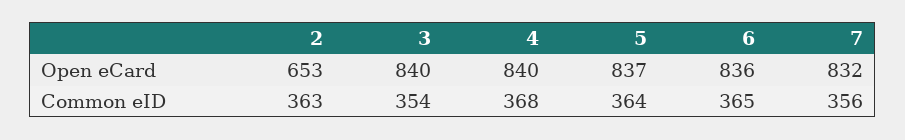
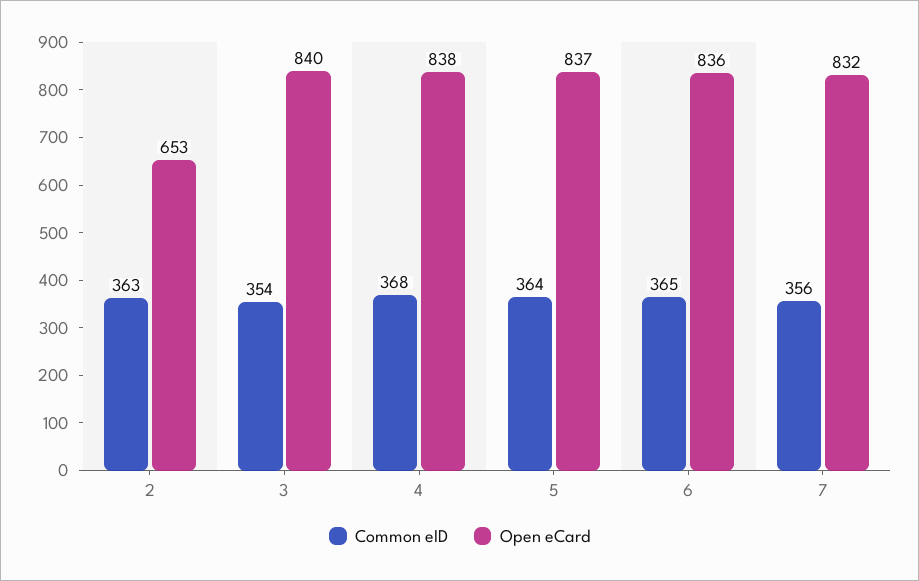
Open eCard, 4: 840 -> 838

